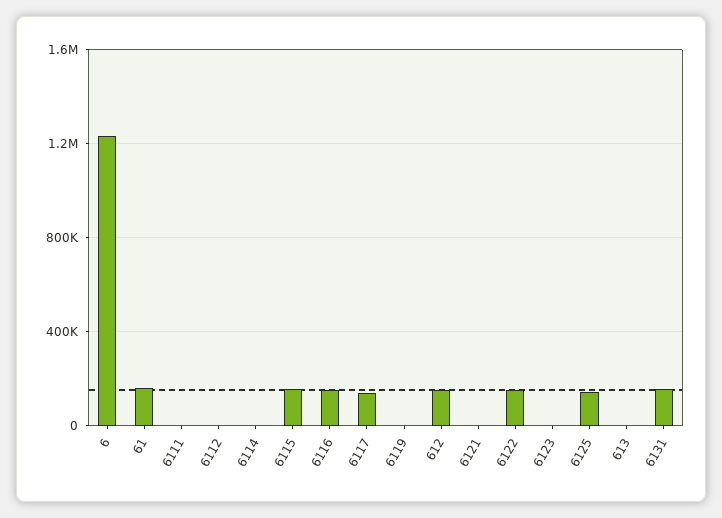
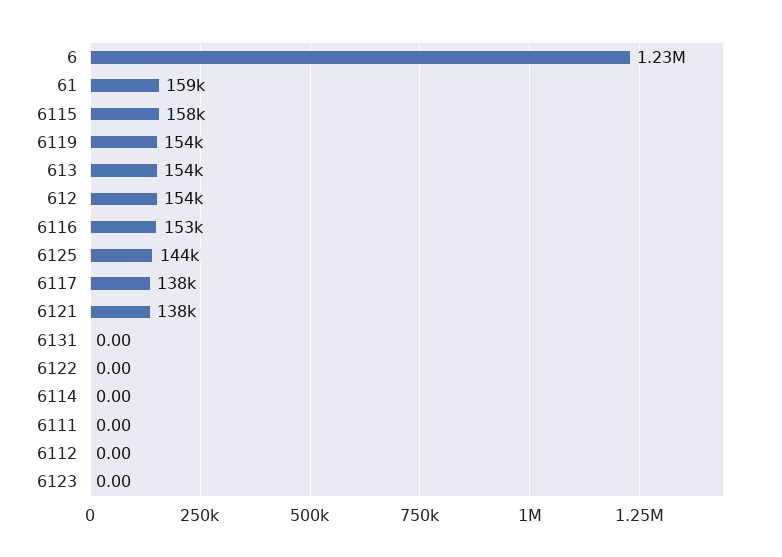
6119: 0 -> 154000
6121: 0 -> 138000
6122: 150000 -> 0
613: 0 -> 154000
6131: 150000 -> 0

